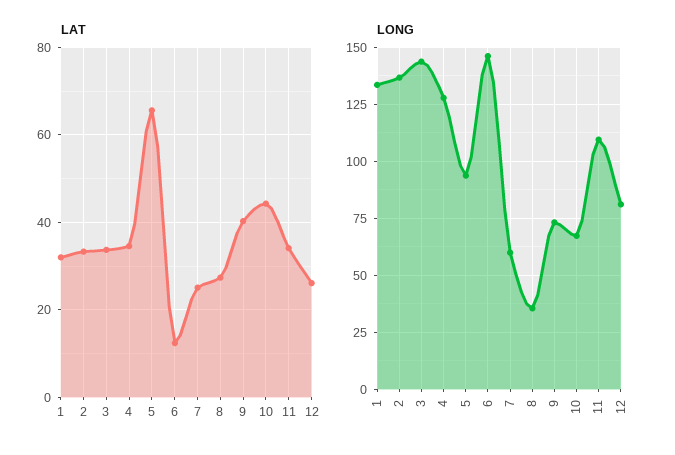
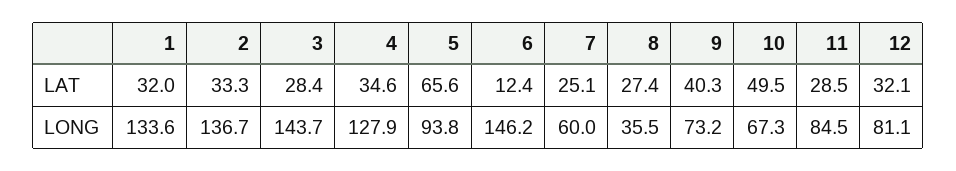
LAT, 3: 34 -> 28.4
LAT, 10: 44 -> 49.5
LAT, 11: 34 -> 28.5
LAT, 12: 26 -> 32.1
LONG, 11: 110 -> 84.5

